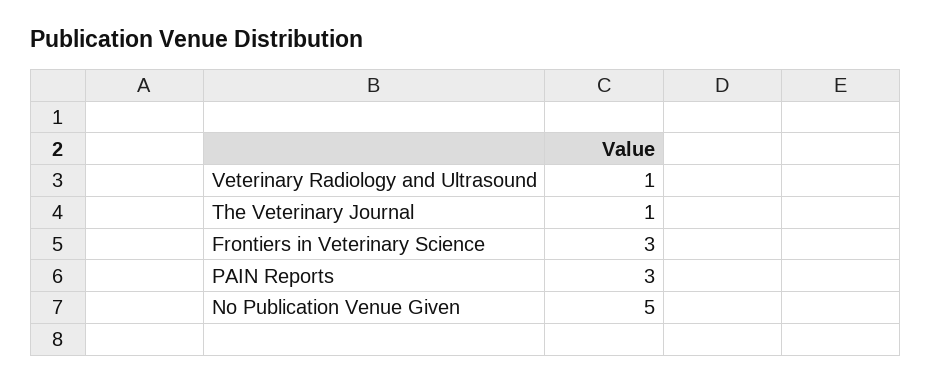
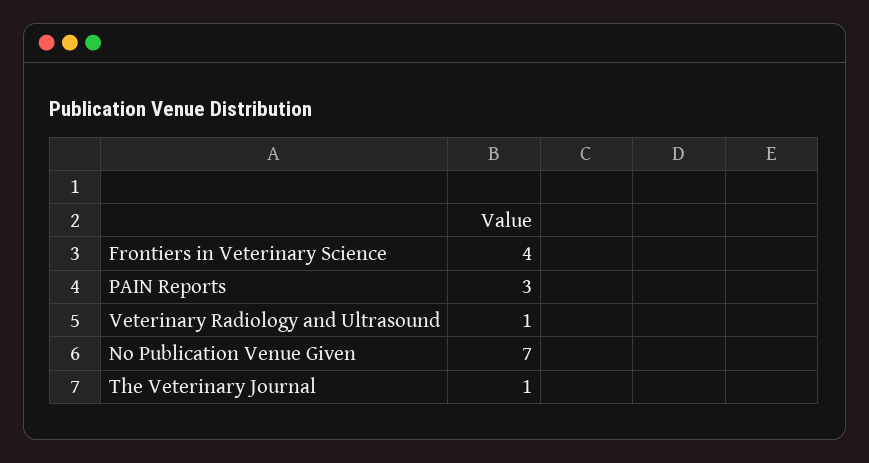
Frontiers in Veterinary Science: 3 -> 4
No Publication Venue Given: 5 -> 7

